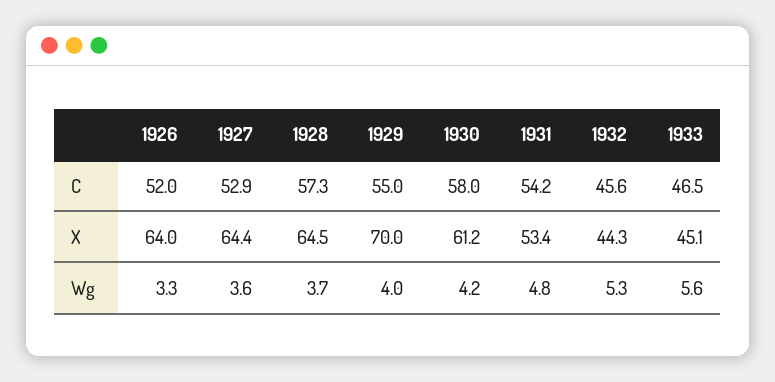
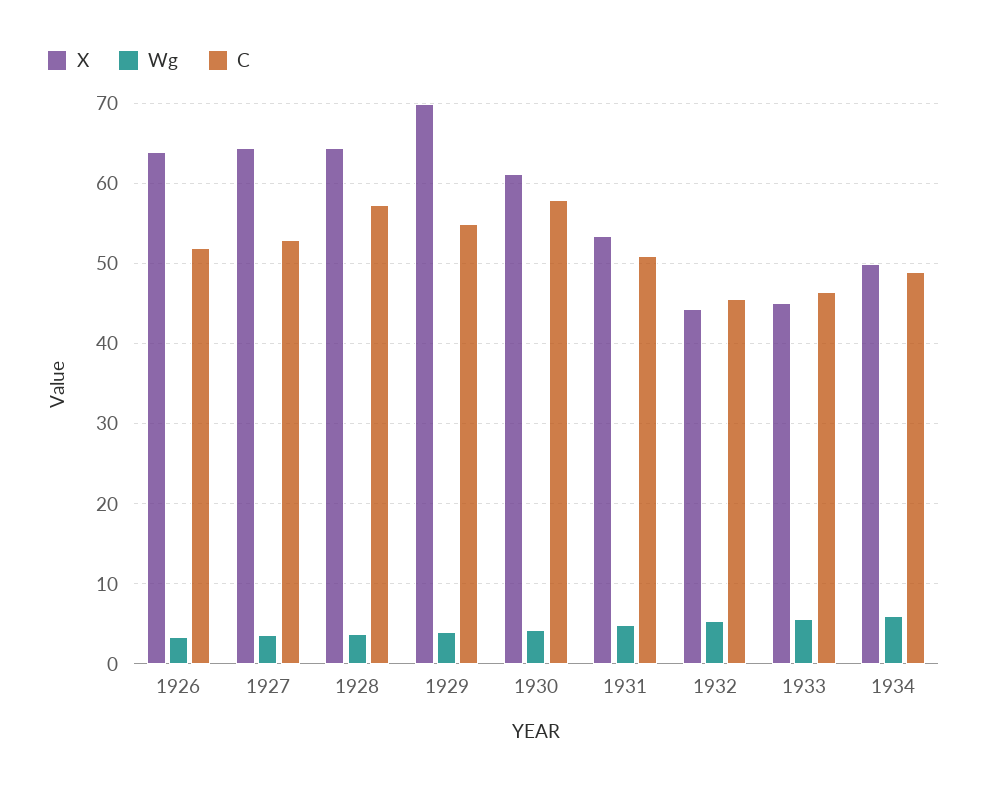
C, 1931: 54.2 -> 51
X, 1934: none -> 50
Wg, 1934: none -> 6
C, 1934: none -> 49

